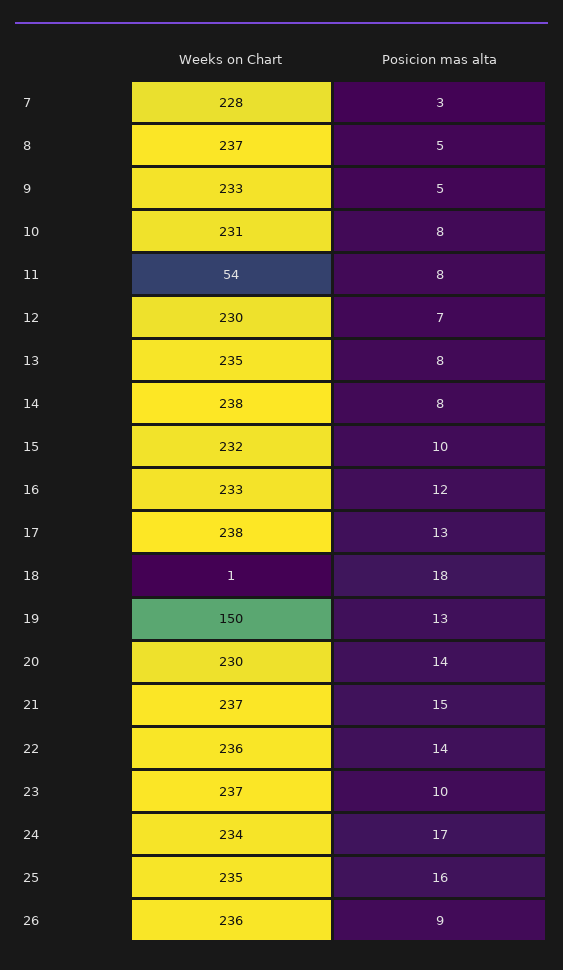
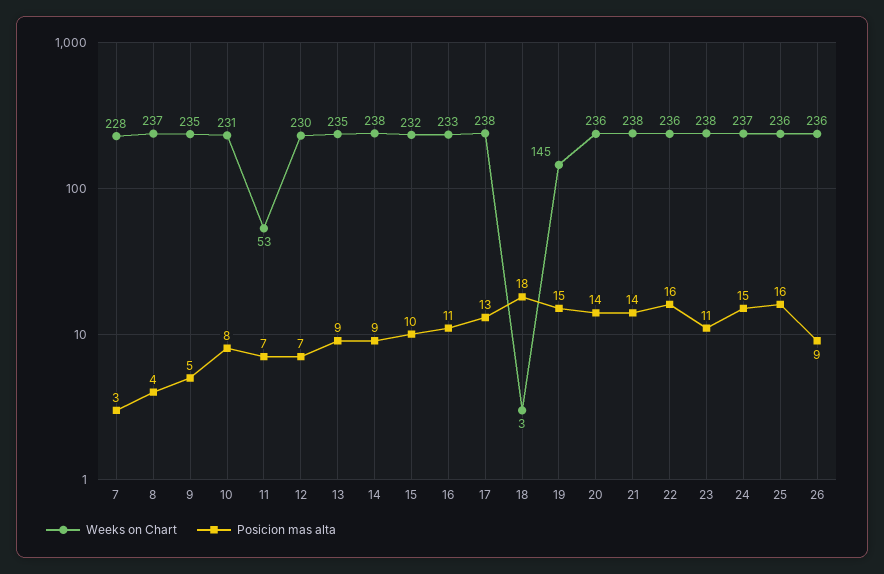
Posicion mas alta, 8: 5 -> 4
Weeks on Chart, 9: 233 -> 235
Weeks on Chart, 11: 54 -> 53
Posicion mas alta, 11: 8 -> 7
Posicion mas alta, 13: 8 -> 9
Posicion mas alta, 14: 8 -> 9
Posicion mas alta, 16: 12 -> 11
Weeks on Chart, 18: 1 -> 3
Weeks on Chart, 19: 150 -> 145
Posicion mas alta, 19: 13 -> 15
Weeks on Chart, 20: 230 -> 236
Weeks on Chart, 21: 237 -> 238
Posicion mas alta, 21: 15 -> 14
Posicion mas alta, 22: 14 -> 16
Weeks on Chart, 23: 237 -> 238
Posicion mas alta, 23: 10 -> 11
Weeks on Chart, 24: 234 -> 237
Posicion mas alta, 24: 17 -> 15
Weeks on Chart, 25: 235 -> 236

